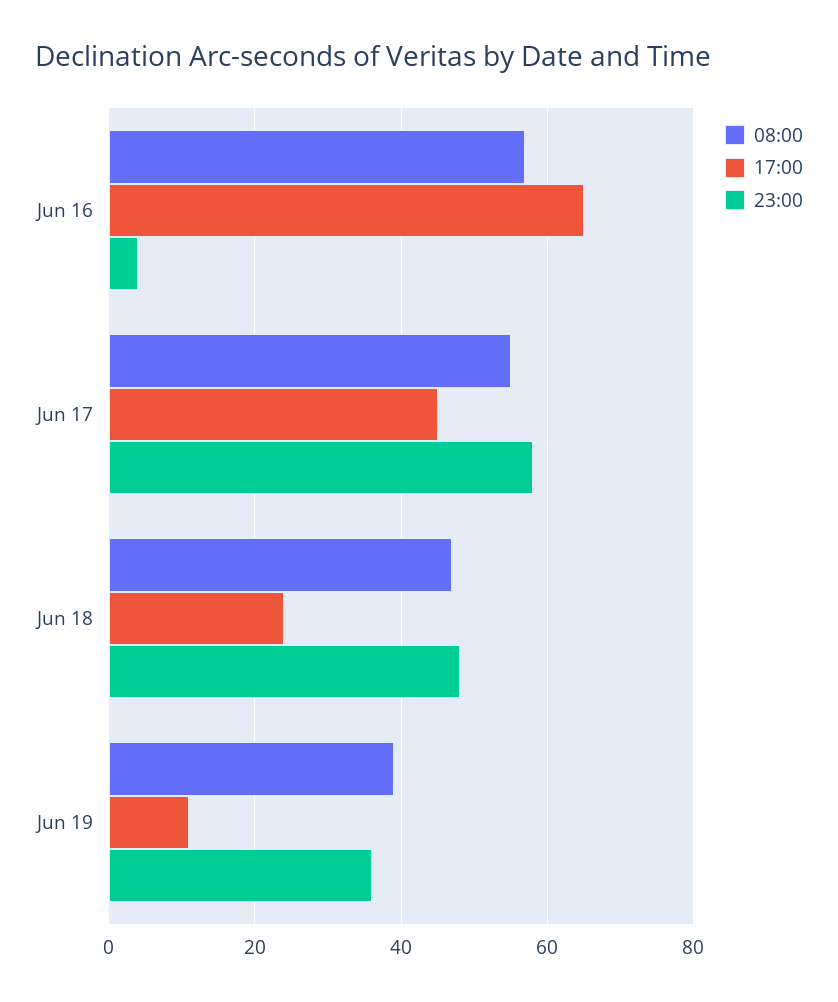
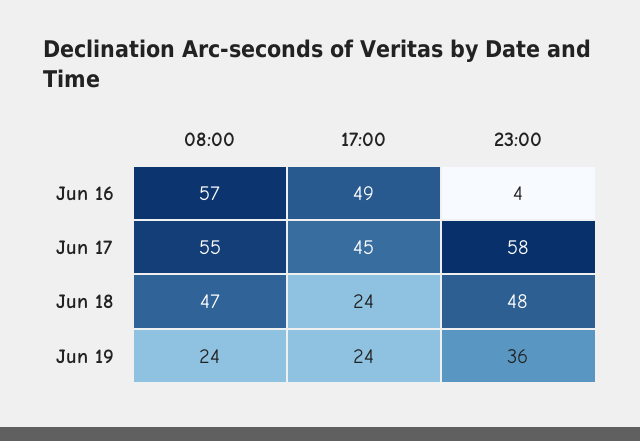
17:00, Jun 16: 65 -> 49
08:00, Jun 19: 40 -> 24
17:00, Jun 19: 10 -> 24

